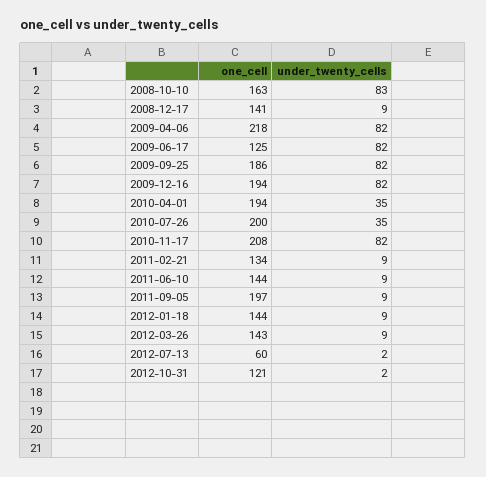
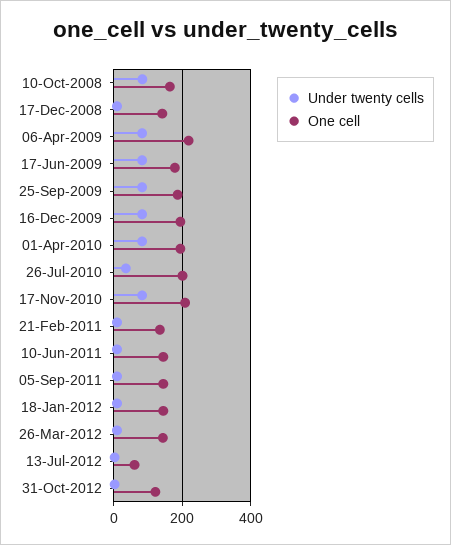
one_cell, 2009-06-17: 125 -> 180
under_twenty_cells, 2010-04-01: 35 -> 80
one_cell, 2011-09-05: 197 -> 140

